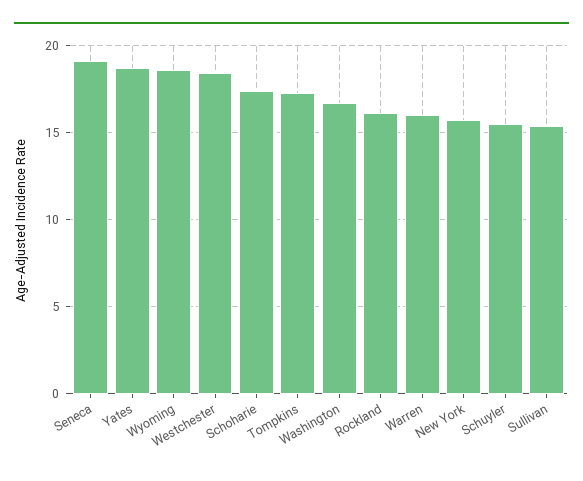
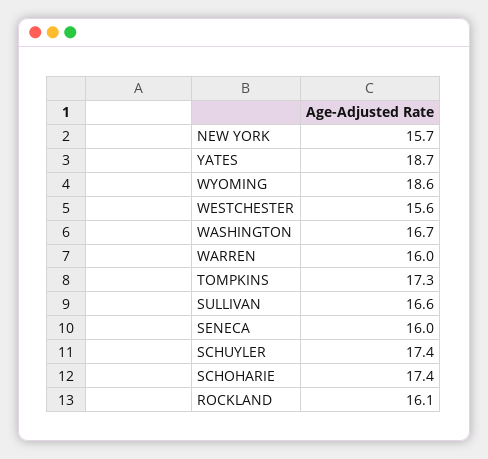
Seneca: 19 -> 16
Westchester: 18.5 -> 15.6
Schuyler: 15.5 -> 17.4
Sullivan: 15.5 -> 16.6

